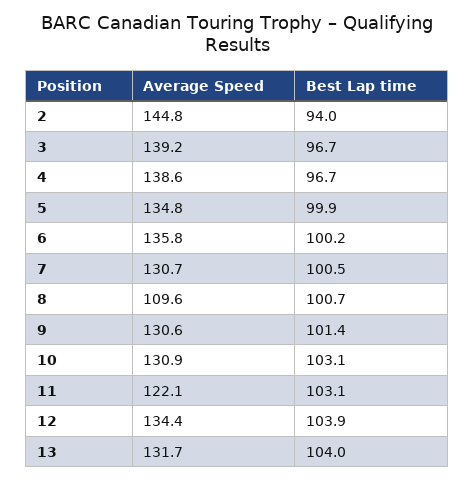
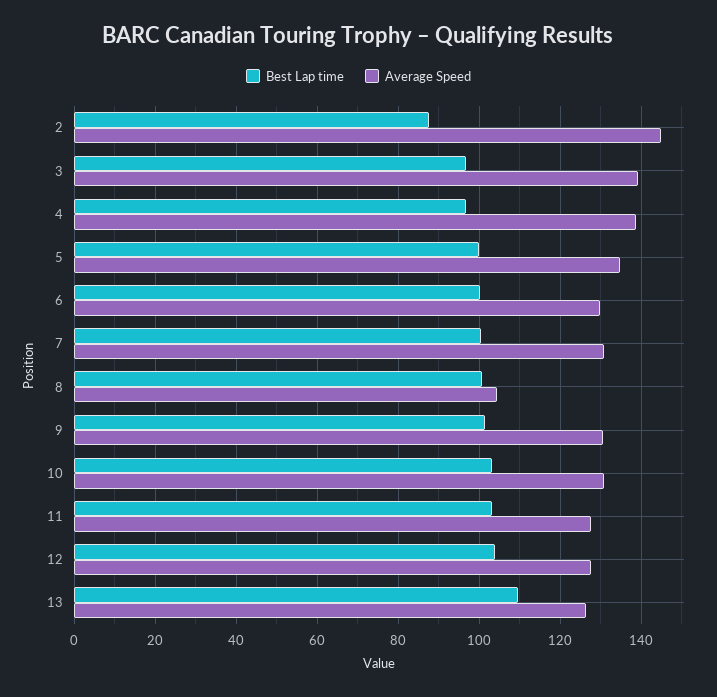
Best Lap time, 2: 94 -> 88
Average Speed, 6: 135.8 -> 130
Average Speed, 8: 109.6 -> 104
Average Speed, 11: 122.1 -> 128
Average Speed, 12: 134.4 -> 128
Average Speed, 13: 131.7 -> 126
Best Lap time, 13: 104 -> 110

